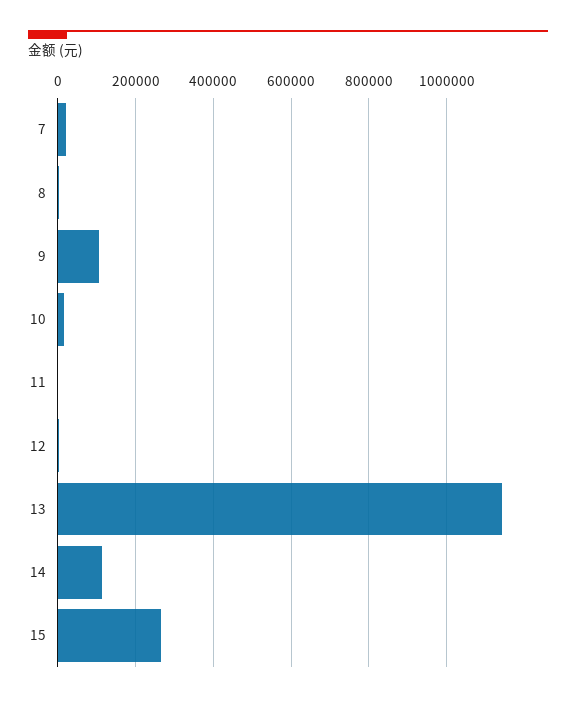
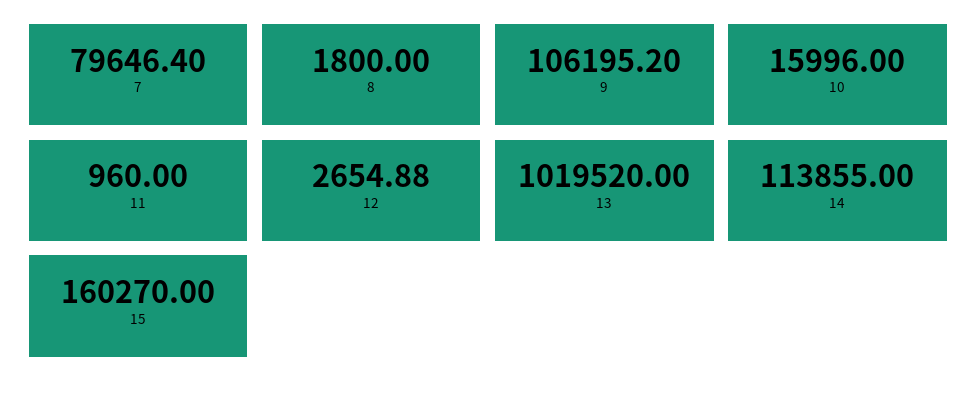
7: 20000 -> 79646.4
13: 1140000 -> 1019520
15: 260000 -> 160270

